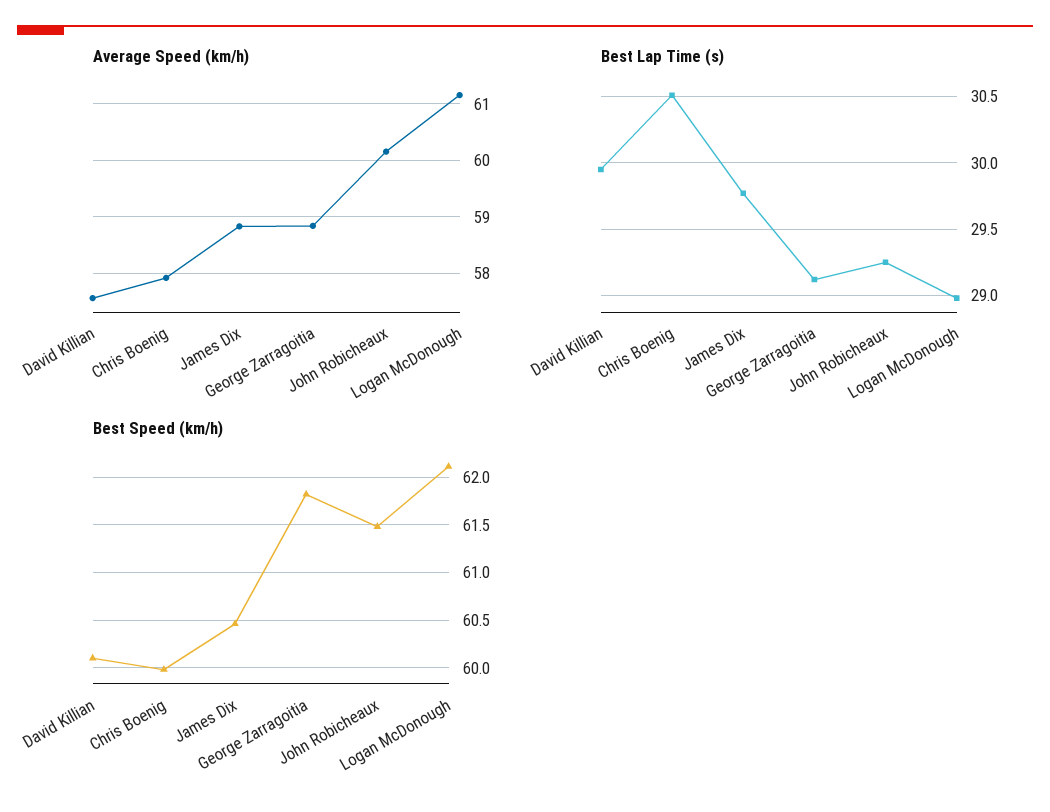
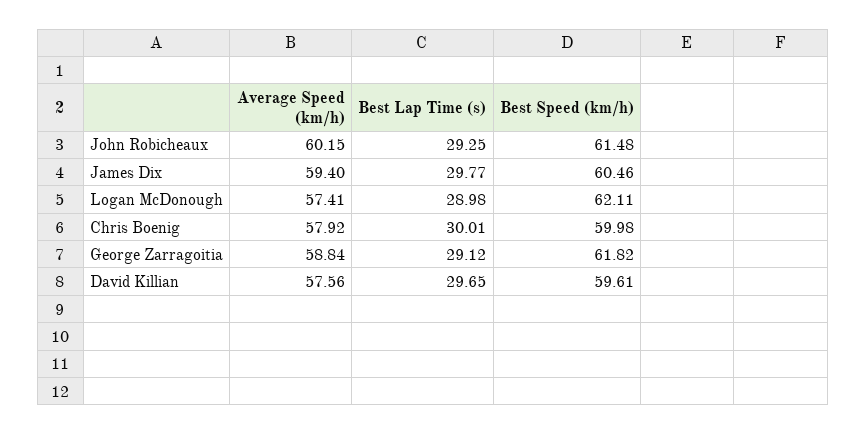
Average Speed (km/h), James Dix: 58.8 -> 59.4
Average Speed (km/h), Logan McDonough: 61.2 -> 57.41
Best Lap Time (s), David Killian: 29.95 -> 29.65
Best Lap Time (s), Chris Boenig: 30.5 -> 30.01
Best Speed (km/h), David Killian: 60.1 -> 59.61

